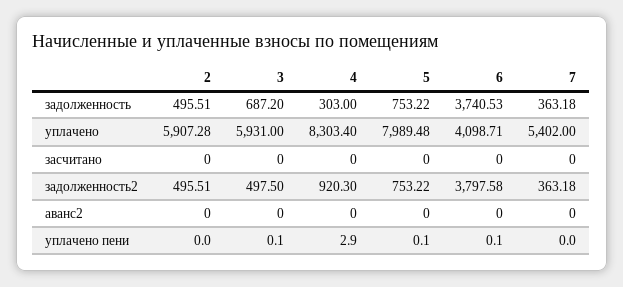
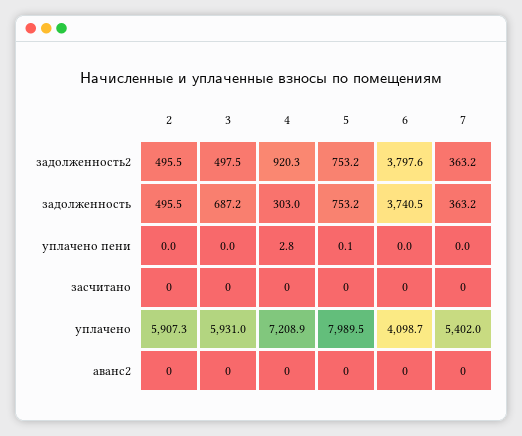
4, уплачено: 8303.4 -> 7208.9
3, уплачено пени: 0.1 -> 0
4, уплачено пени: 2.9 -> 2.8
6, уплачено пени: 0.1 -> 0

